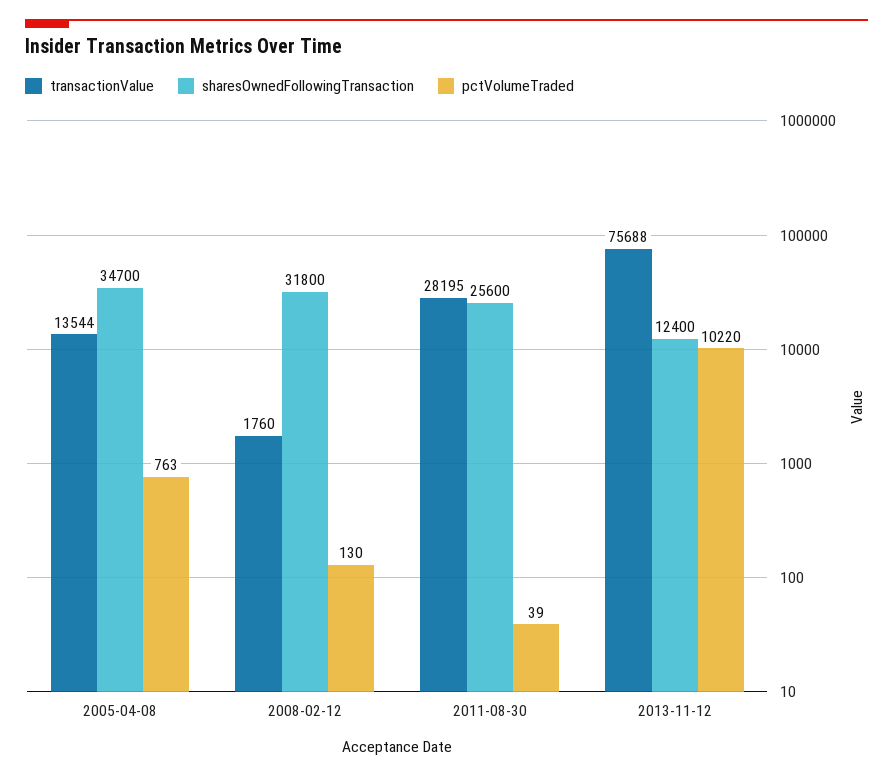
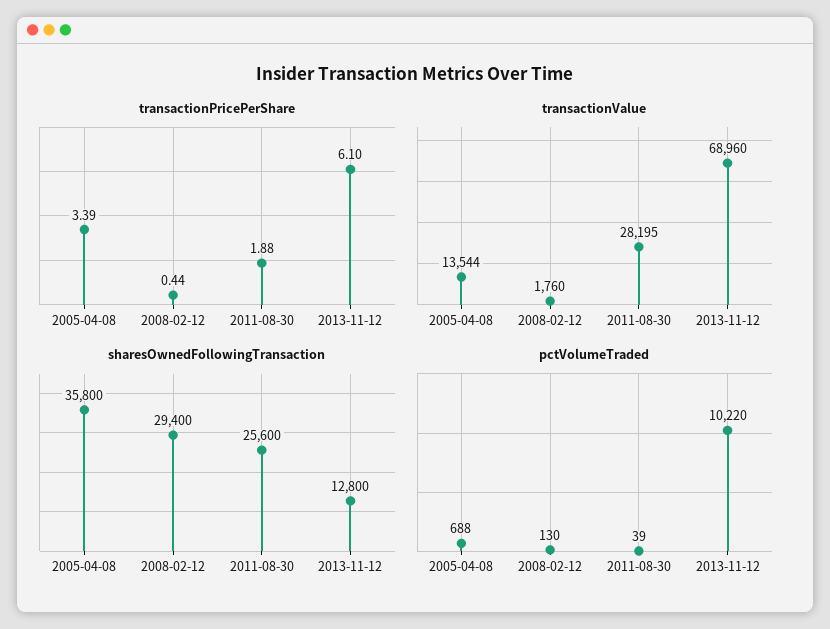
sharesOwnedFollowingTransaction, 2005-04-08: 34700 -> 35800
pctVolumeTraded, 2005-04-08: 763 -> 688
sharesOwnedFollowingTransaction, 2008-02-12: 31800 -> 29400
transactionValue, 2013-11-12: 75688 -> 68960
sharesOwnedFollowingTransaction, 2013-11-12: 12400 -> 12800
transactionPricePerShare, 2005-04-08: none -> 3.39
transactionPricePerShare, 2008-02-12: none -> 0.44
transactionPricePerShare, 2011-08-30: none -> 1.88
transactionPricePerShare, 2013-11-12: none -> 6.1

